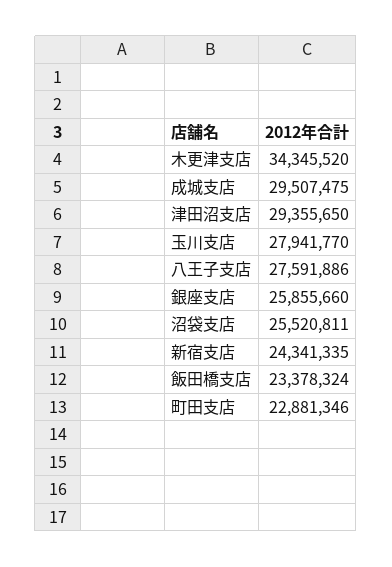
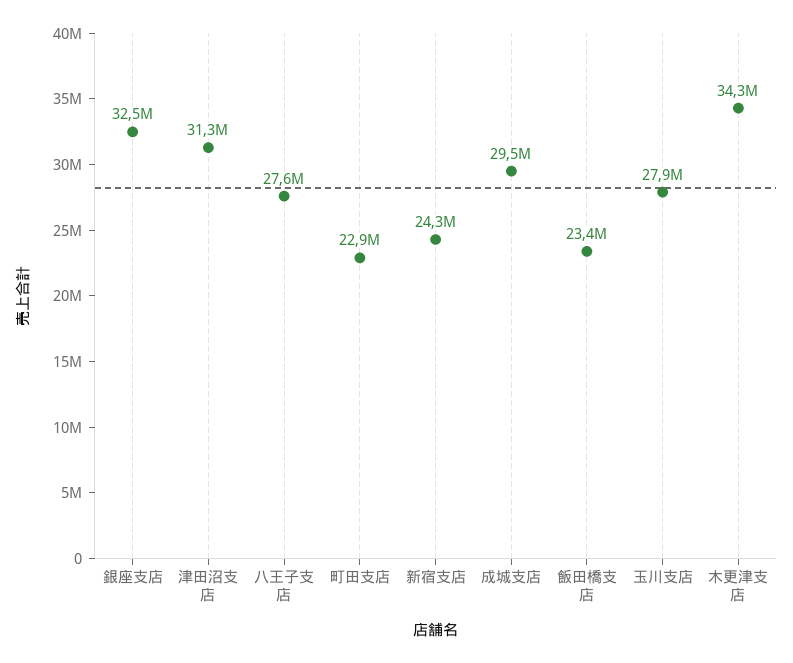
津田沼支店: 29355650 -> 31300000
銀座支店: 25855660 -> 32500000
沼袋支店: 25520811 -> none

